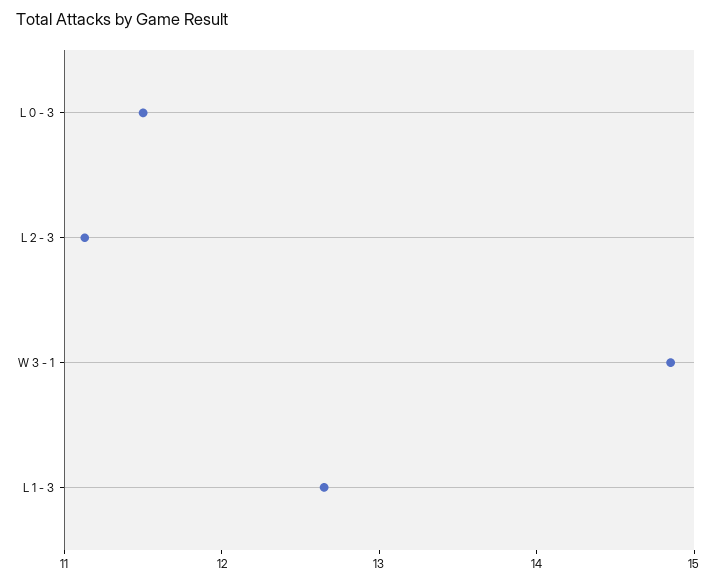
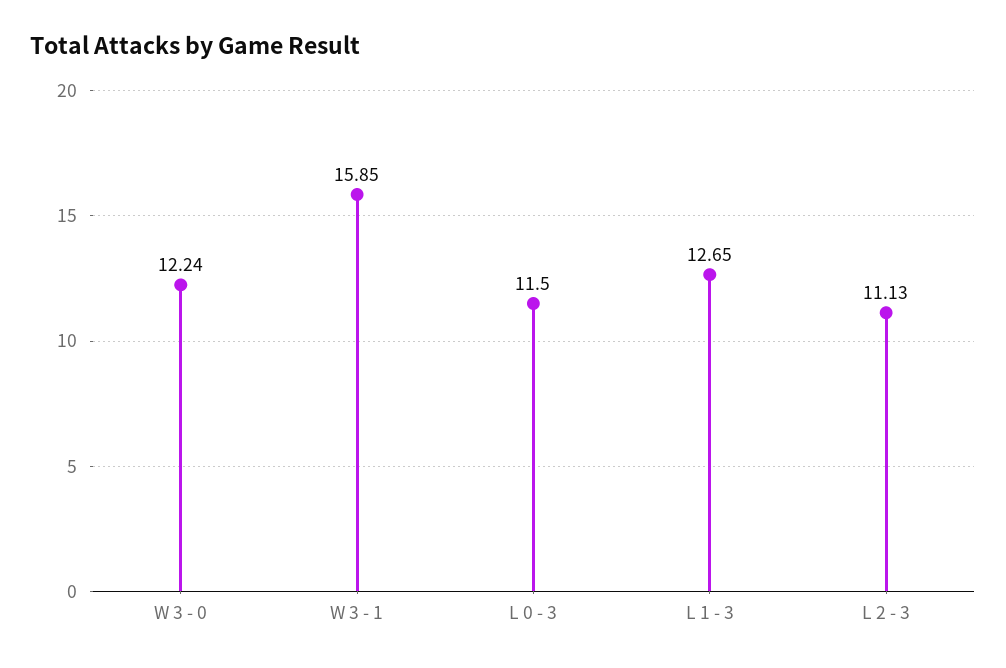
W 3 - 1: 14.8 -> 15.85
W 3 - 0: none -> 12.24

